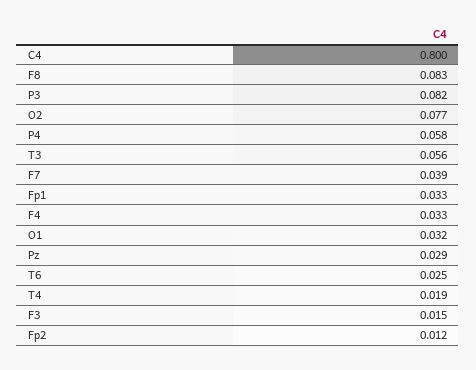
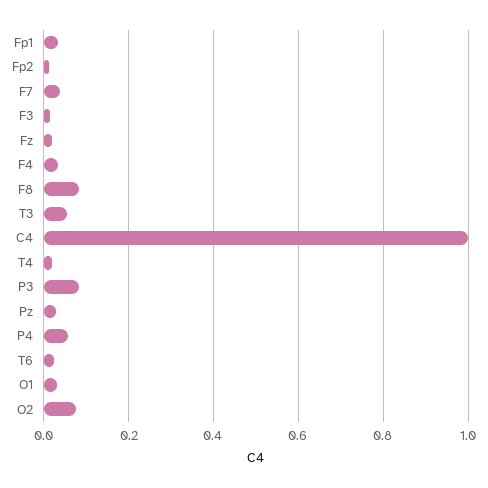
C4: 0.8 -> 1
Fz: none -> 0.02

